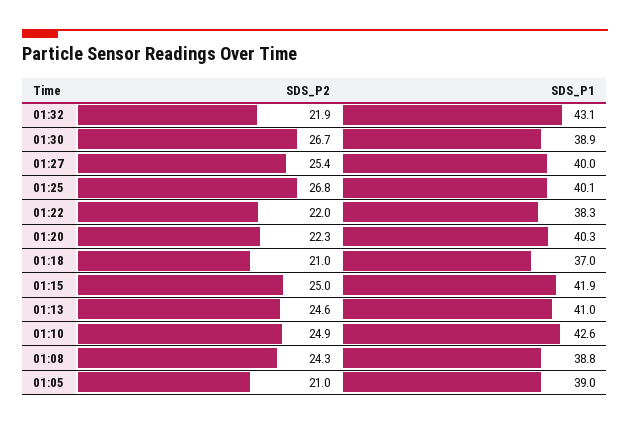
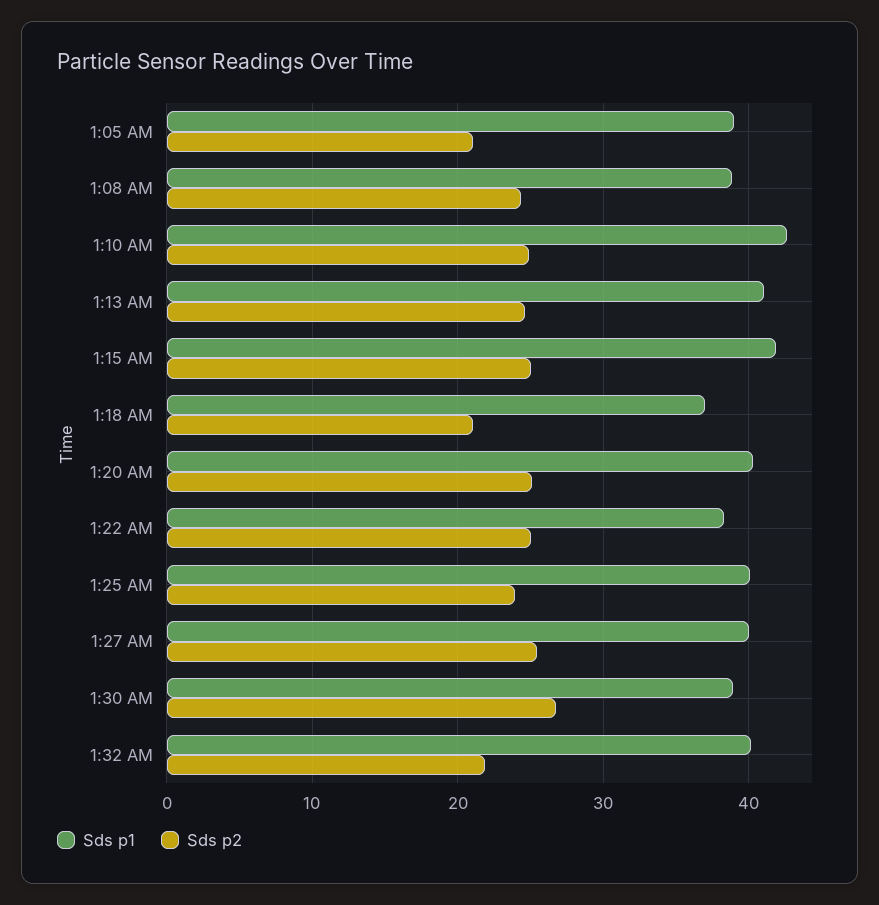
SDS_P1, 01:32: 43.1 -> 40
SDS_P2, 01:25: 26.8 -> 24
SDS_P2, 01:22: 22 -> 25
SDS_P2, 01:20: 22.3 -> 25

